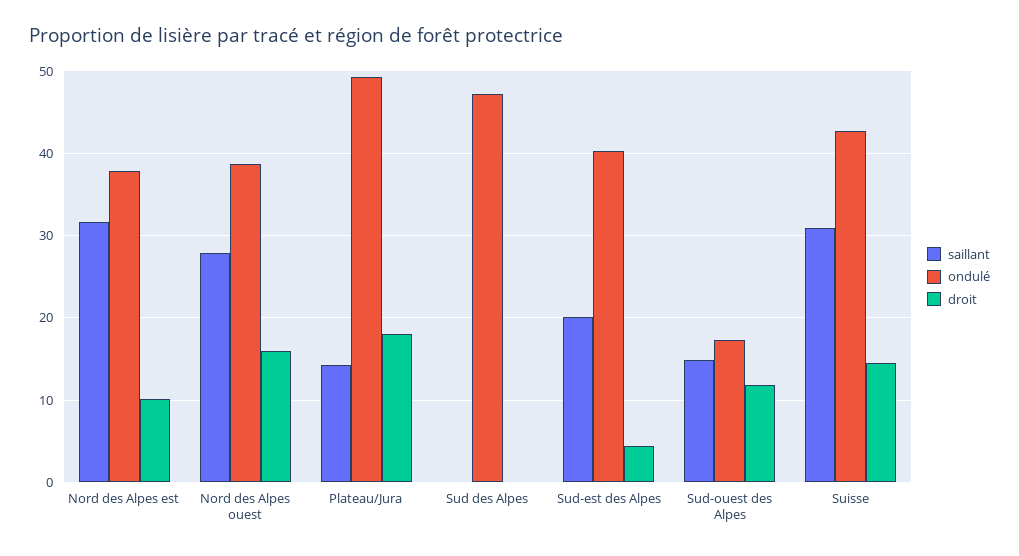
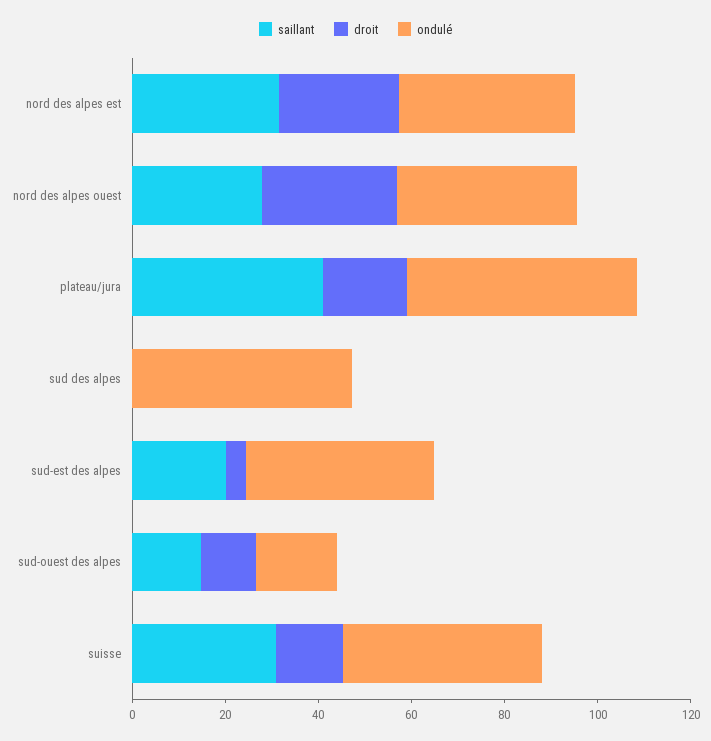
droit, Nord des Alpes est: 10 -> 25
droit, Nord des Alpes ouest: 16 -> 30
saillant, Plateau/Jura: 14 -> 40

